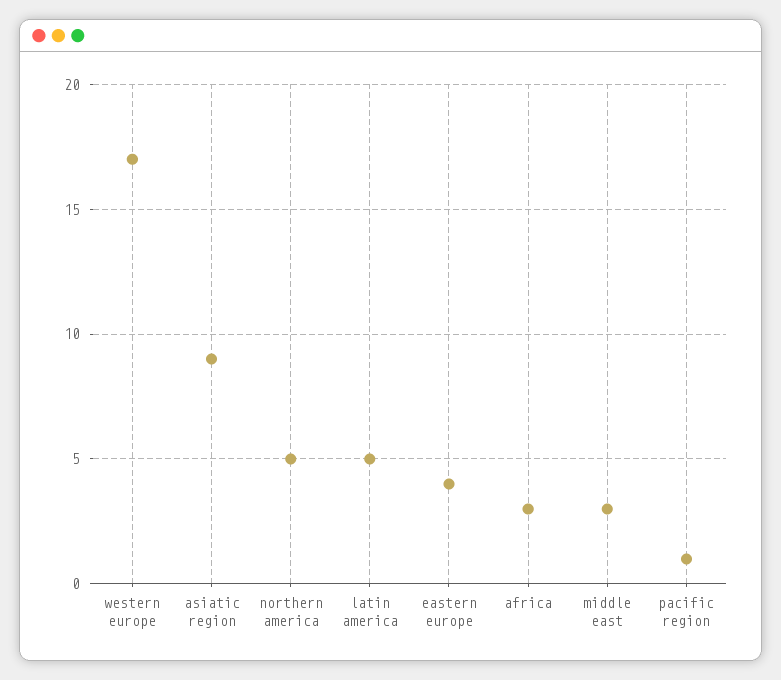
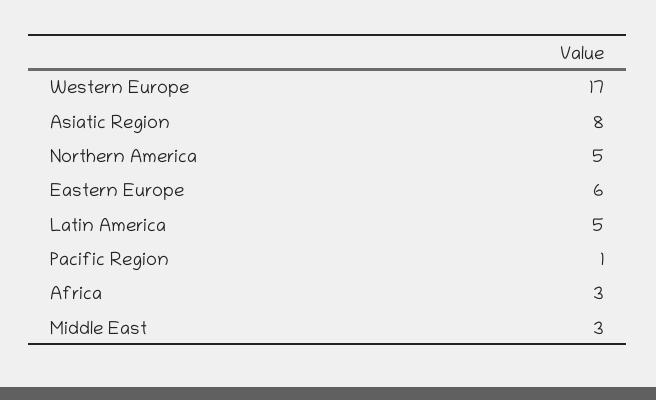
asiatic region: 9 -> 8
eastern europe: 4 -> 6

